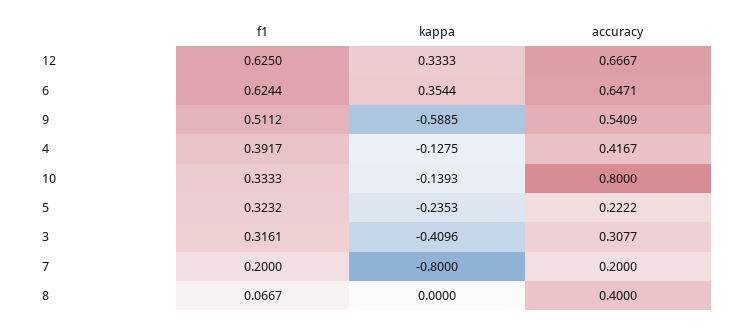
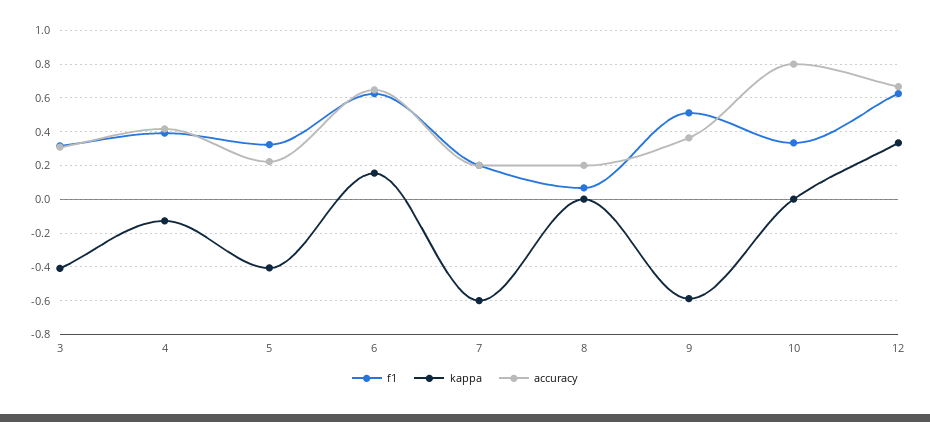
kappa, 6: 0.3544 -> 0.15
accuracy, 9: 0.5409 -> 0.35
kappa, 10: -0.1393 -> 0
kappa, 5: -0.2353 -> -0.4
kappa, 7: -0.8 -> -0.6
accuracy, 8: 0.4 -> 0.2

